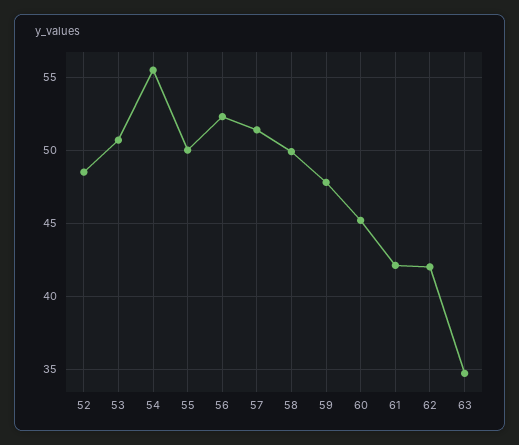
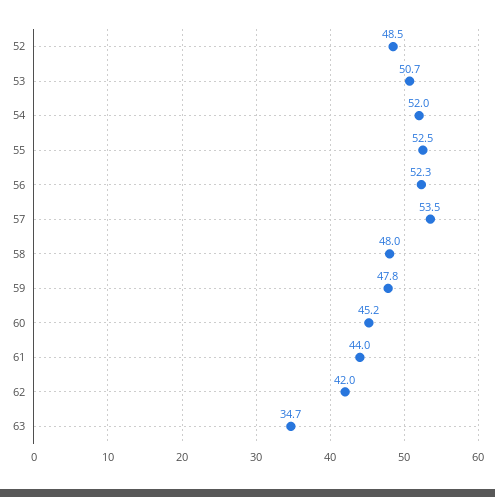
54: 55.5 -> 52
55: 50 -> 52.5
57: 51.5 -> 53.5
58: 50 -> 48
61: 42 -> 44

